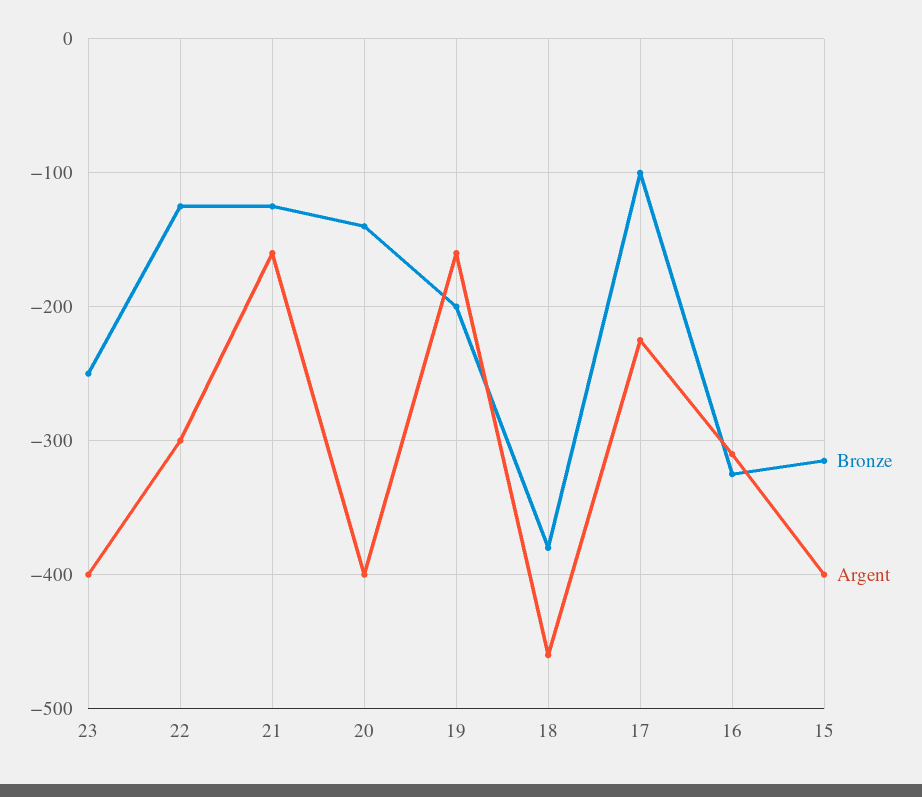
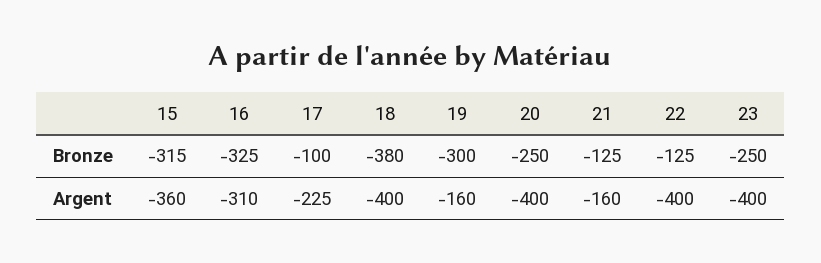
Argent, 22: -300 -> -400
Bronze, 20: -140 -> -250
Bronze, 19: -200 -> -300
Argent, 18: -460 -> -400
Argent, 15: -400 -> -360

